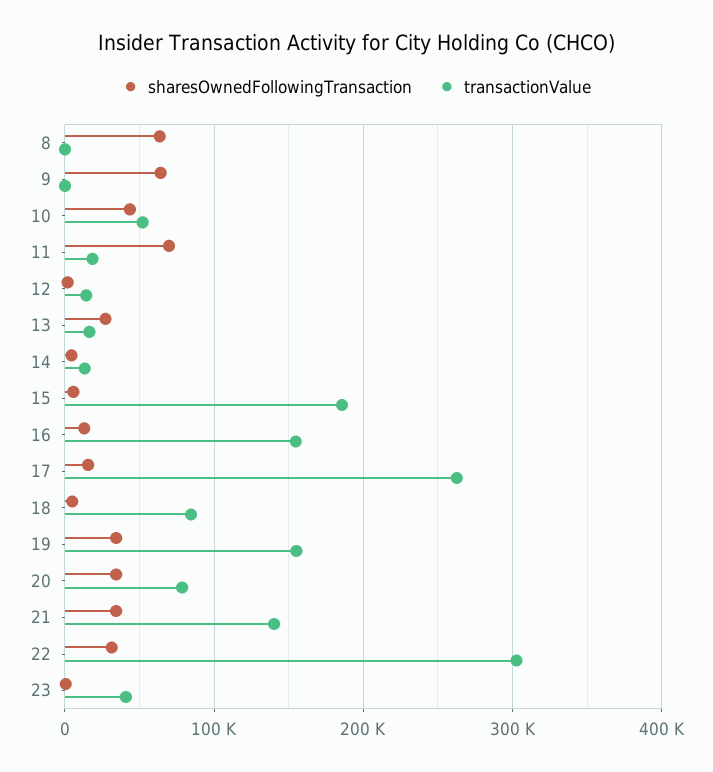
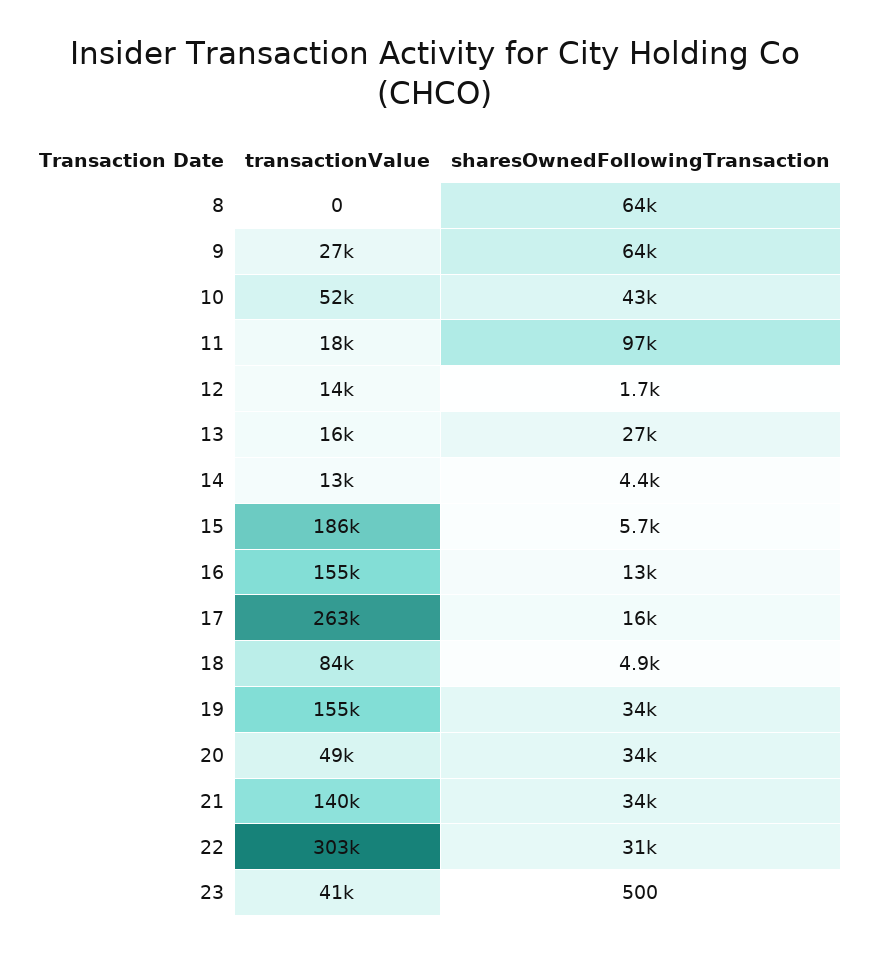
transactionValue, 9: 0 -> 27000
sharesOwnedFollowingTransaction, 11: 70000 -> 97000
transactionValue, 20: 80000 -> 49000

